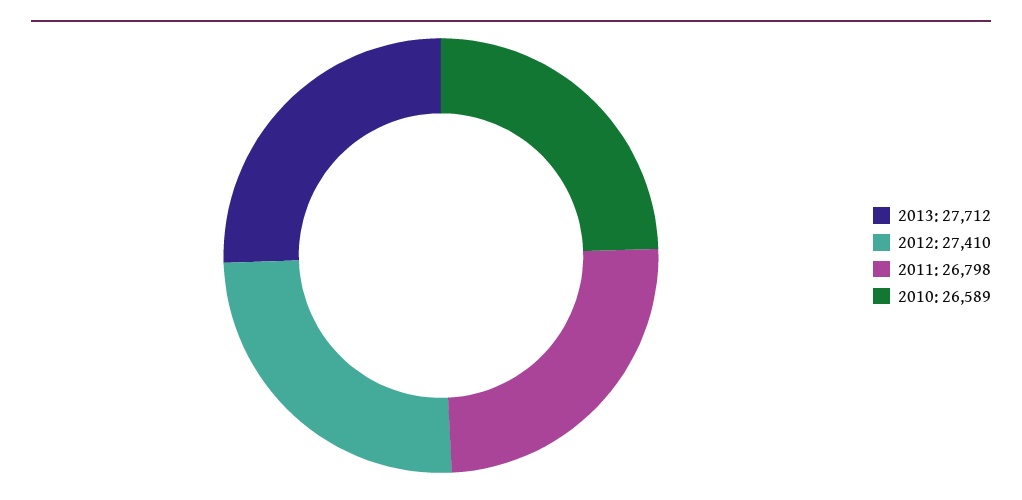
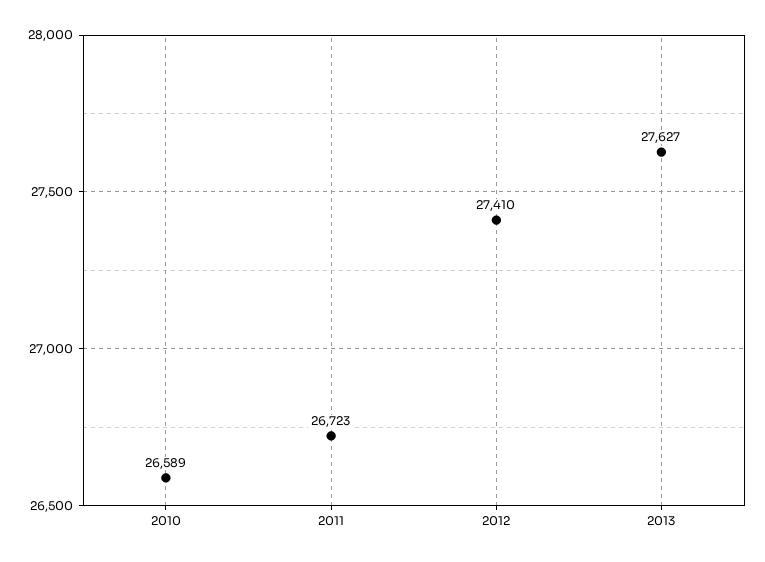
2013: 27712 -> 27627
2011: 26798 -> 26723

